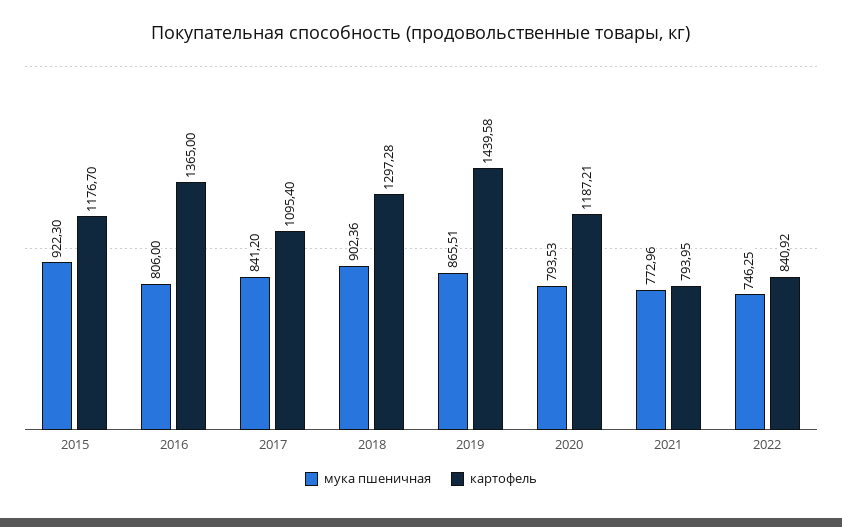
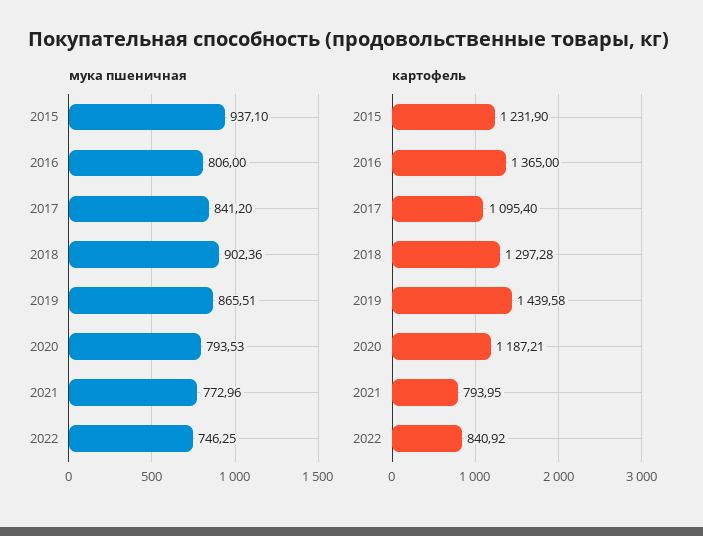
мука пшеничная, 2015: 922.3 -> 937.1
картофель, 2015: 1176.7 -> 1231.9

